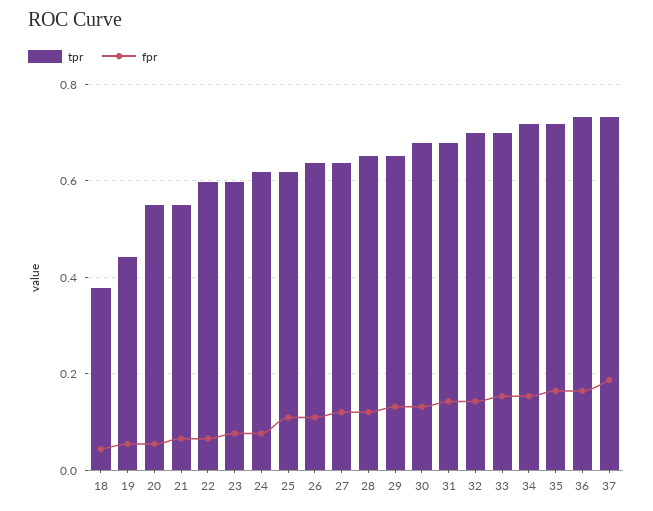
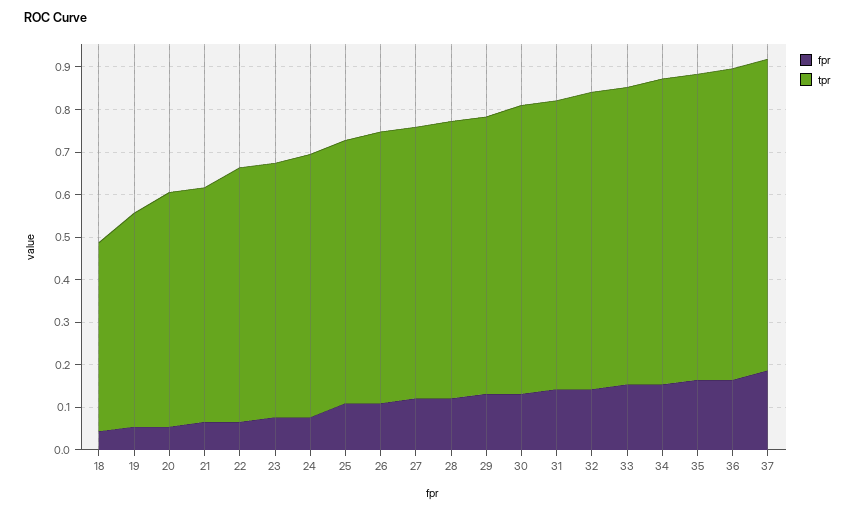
tpr, 18: 0.38 -> 0.44
tpr, 19: 0.44 -> 0.5

